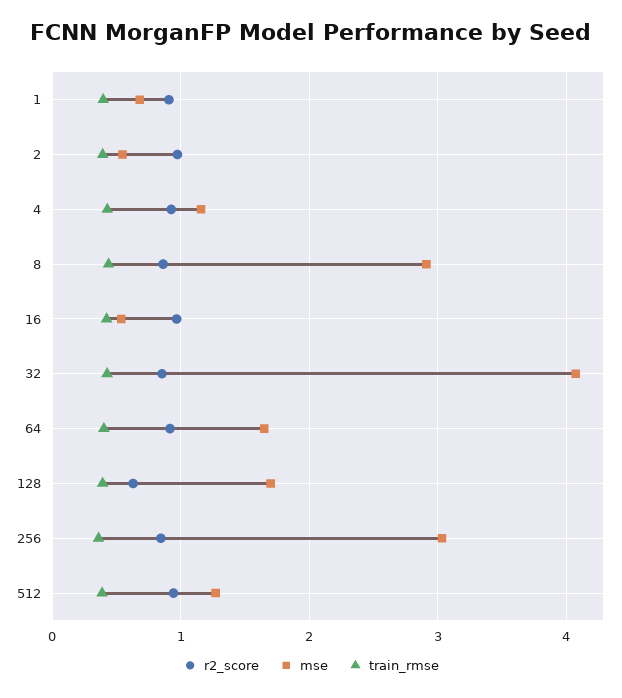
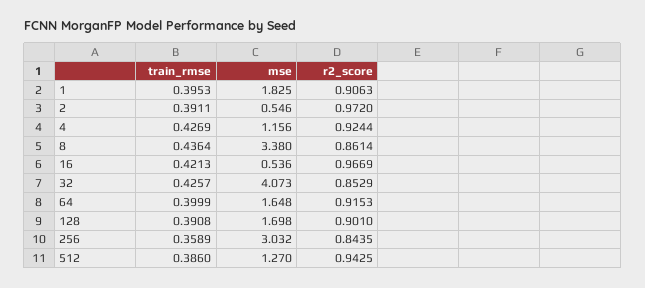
mse, 1: 0.7 -> 1.825
mse, 8: 2.9 -> 3.38
r2_score, 128: 0.6 -> 0.901

